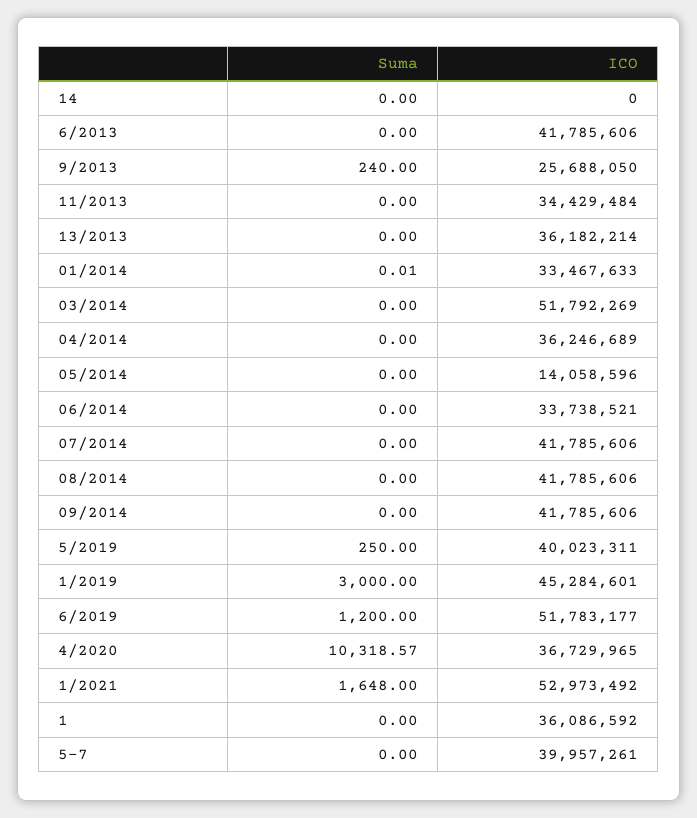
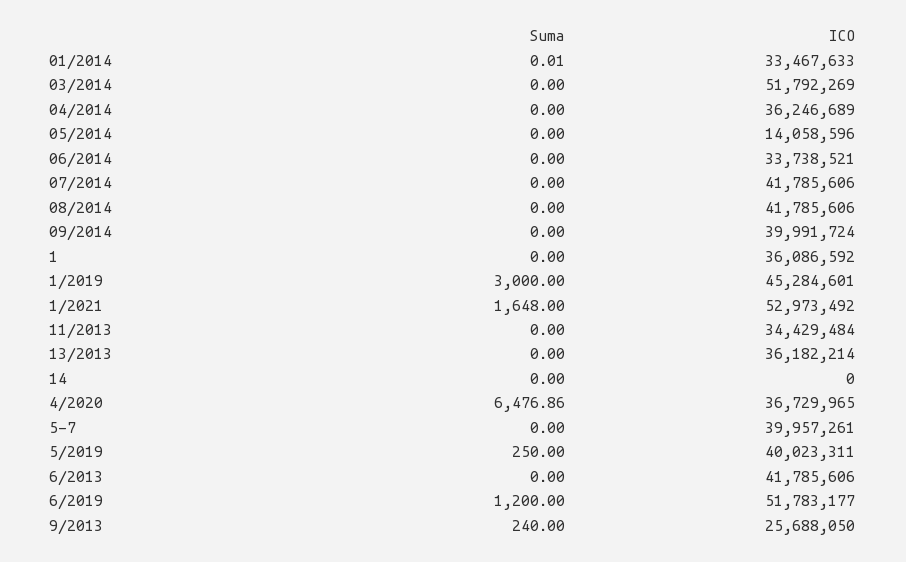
ICO, 09/2014: 41785606 -> 39991724
Suma, 4/2020: 10318.57 -> 6476.86

